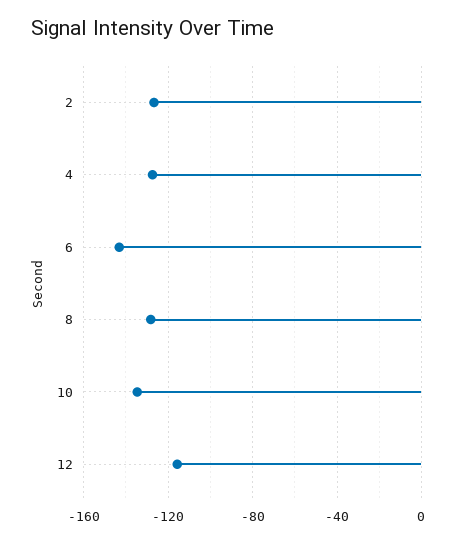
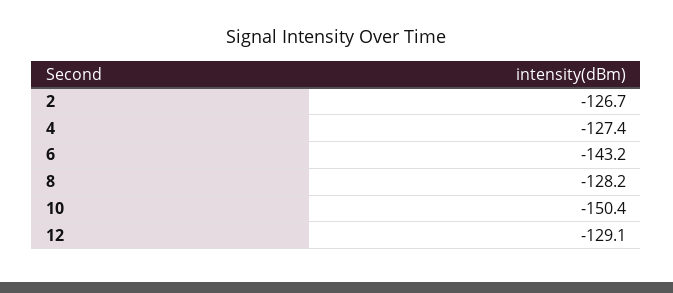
10: -135 -> -150.4
12: -115 -> -129.1

